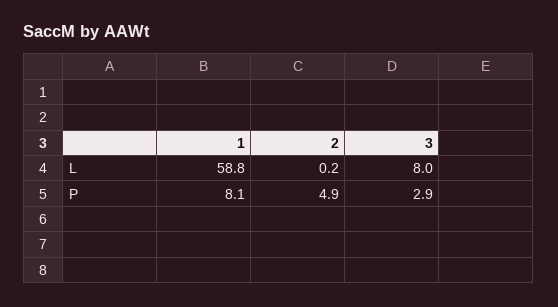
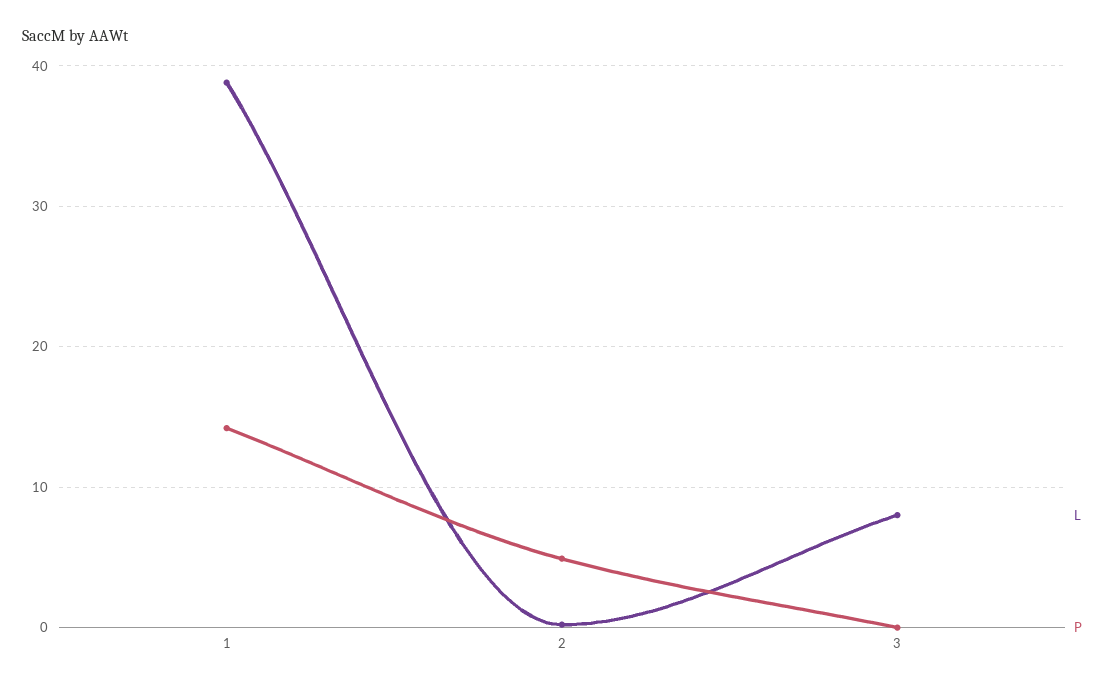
L, 1: 58.8 -> 39
P, 1: 8.1 -> 14
P, 3: 2.9 -> 0

